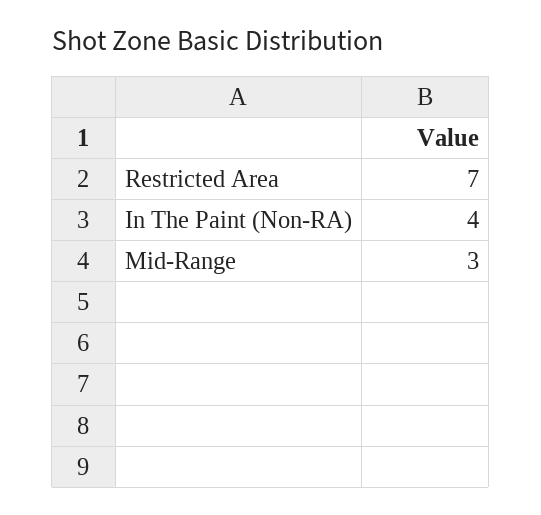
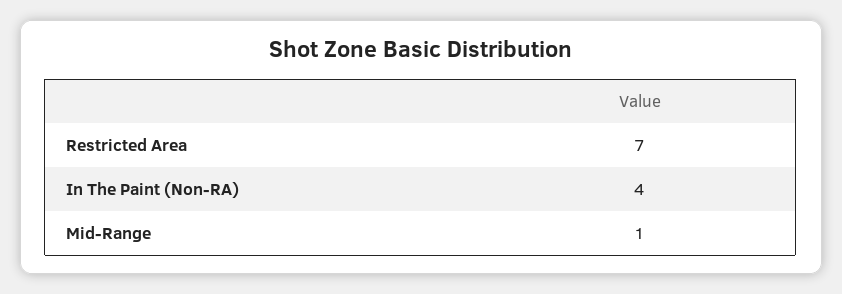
Mid-Range: 3 -> 1

